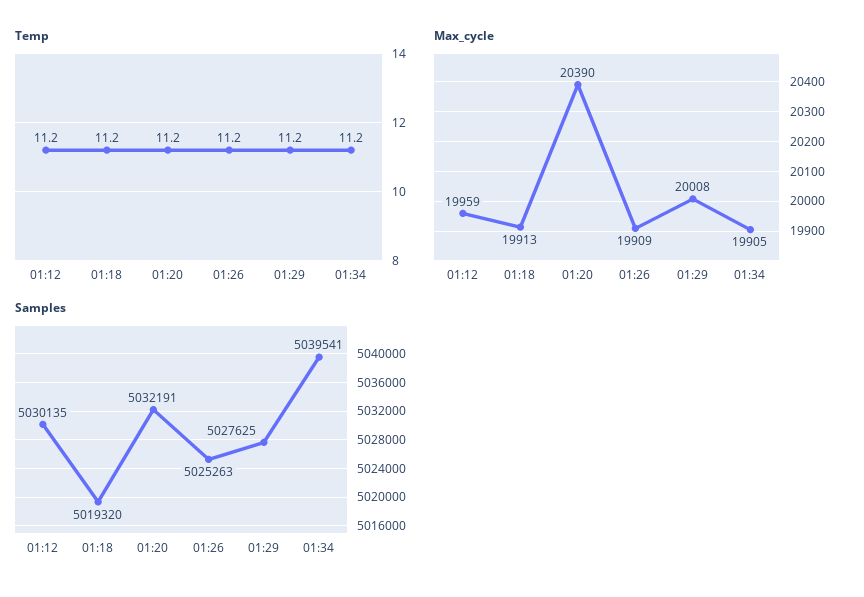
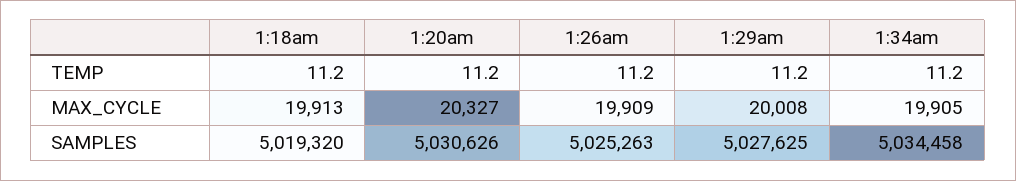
Temp, 01:12: 11.2 -> none
Max_cycle, 01:12: 19959 -> none
Max_cycle, 01:20: 20390 -> 20327
Samples, 01:12: 5030135 -> none
Samples, 01:20: 5032191 -> 5030626
Samples, 01:34: 5039541 -> 5034458

